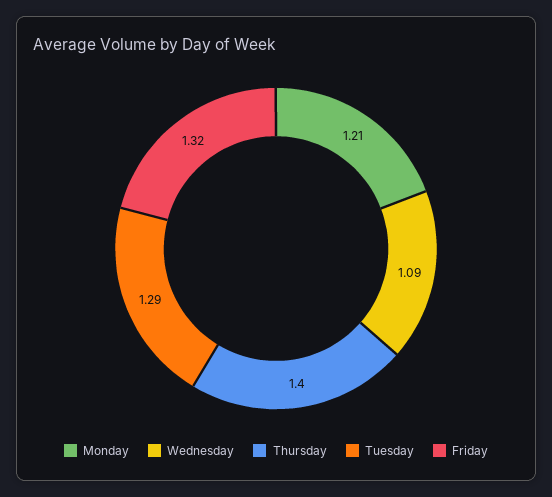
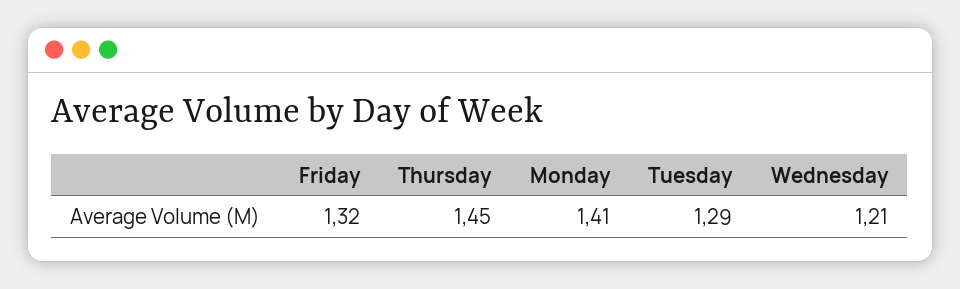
Monday: 1.21 -> 1.41
Wednesday: 1.09 -> 1.21
Thursday: 1.4 -> 1.45

